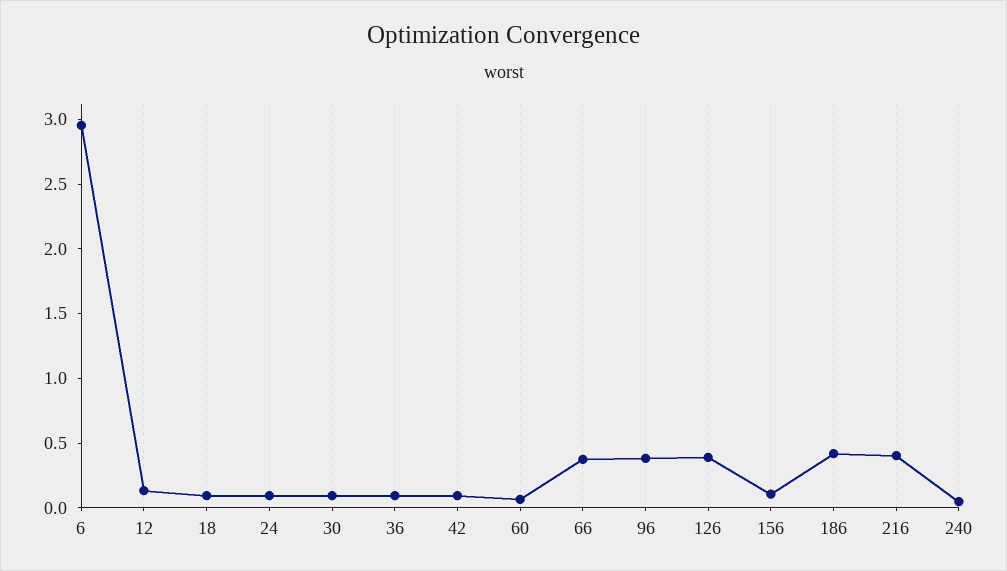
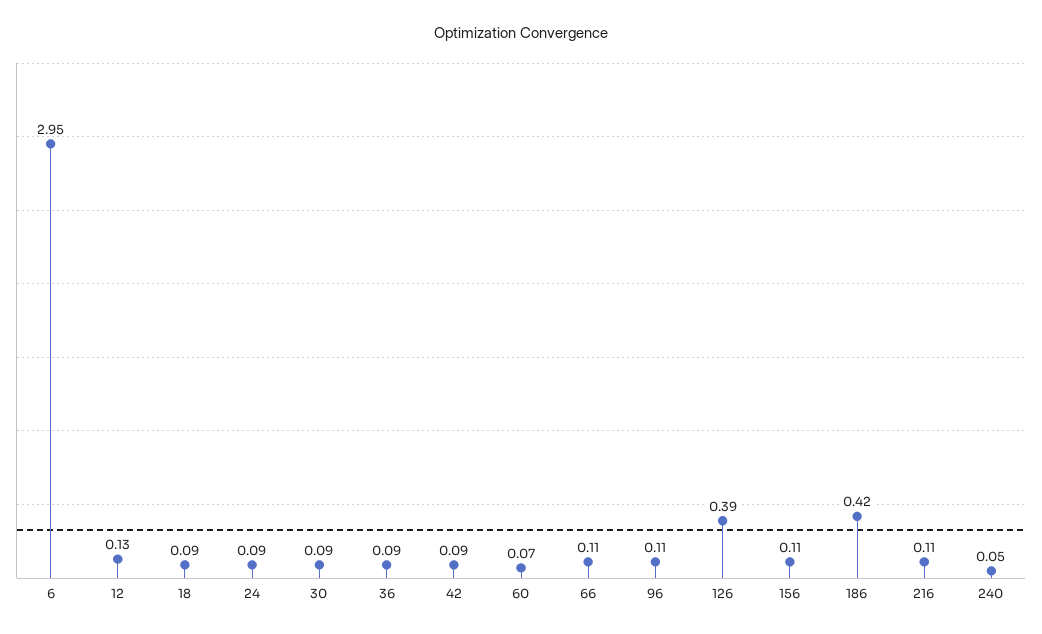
66: 0.4 -> 0.11
96: 0.4 -> 0.11
216: 0.4 -> 0.11

